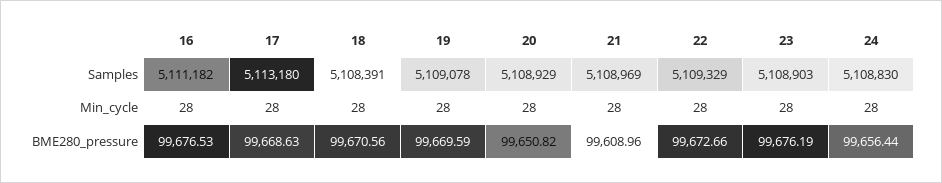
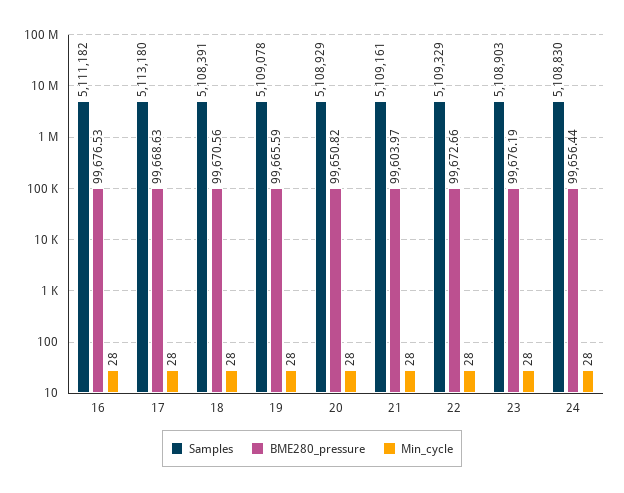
Samples, 21: 5108969 -> 5109161
BME280_pressure, 19: 99669.59 -> 99665.59
BME280_pressure, 21: 99608.96 -> 99603.97

